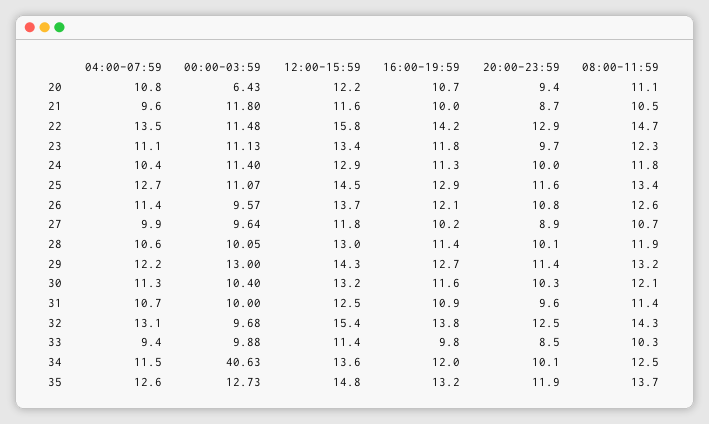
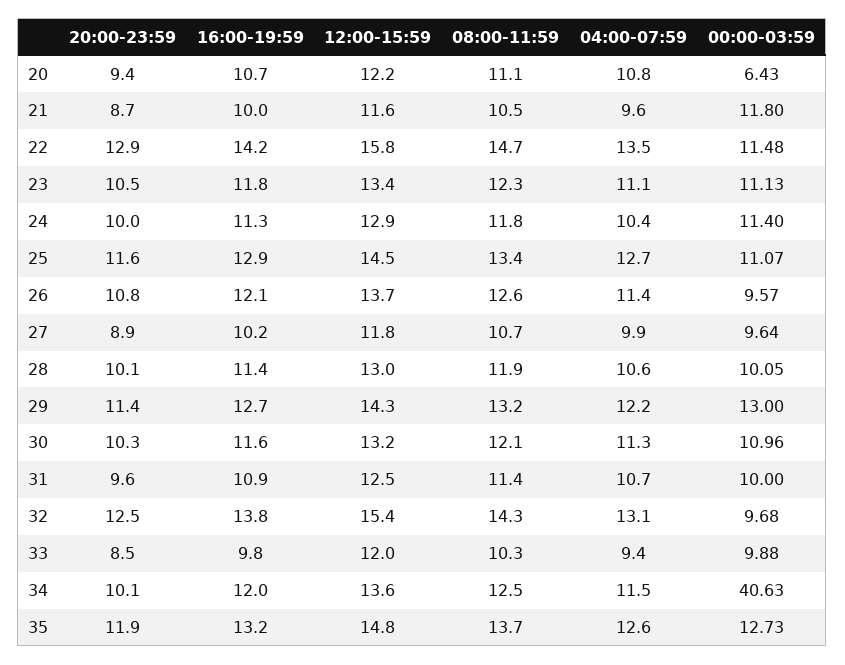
20:00-23:59, 23: 9.7 -> 10.5
00:00-03:59, 30: 10.4 -> 10.96
12:00-15:59, 33: 11.4 -> 12

